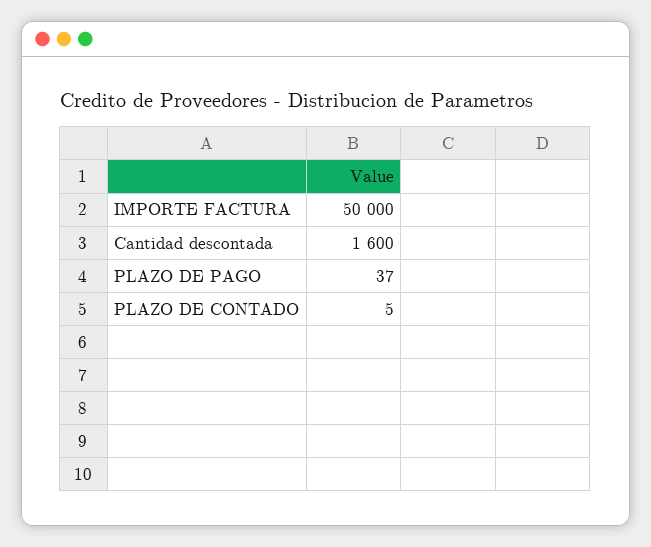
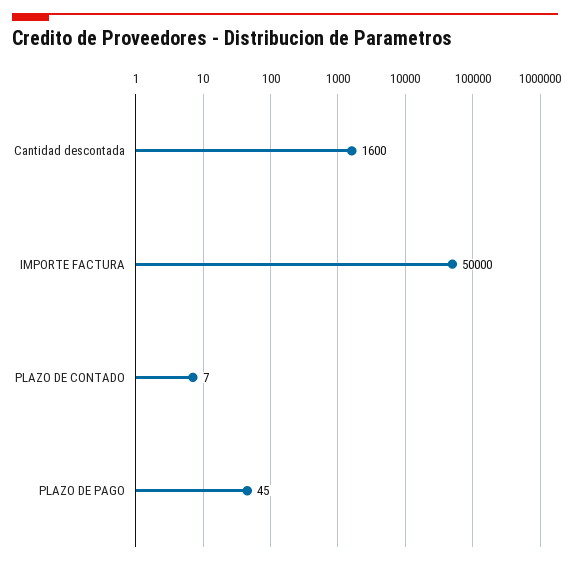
PLAZO DE PAGO: 37 -> 45
PLAZO DE CONTADO: 5 -> 7

